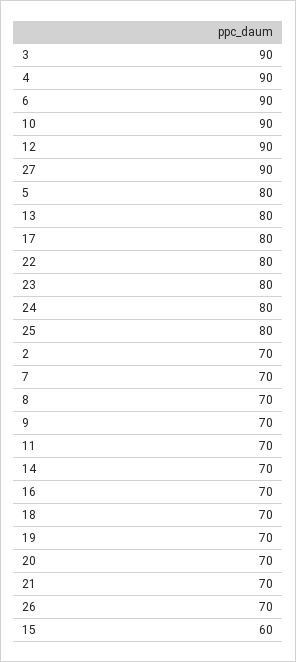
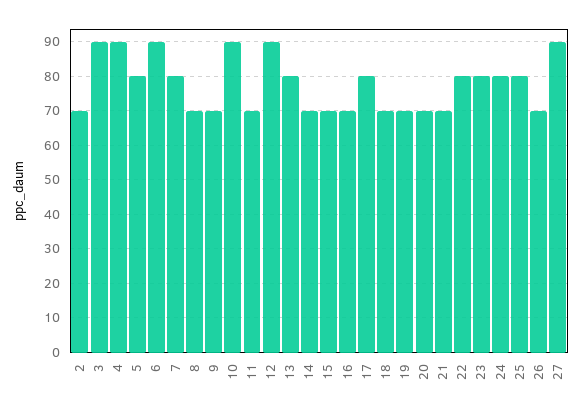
7: 70 -> 80
15: 60 -> 70

